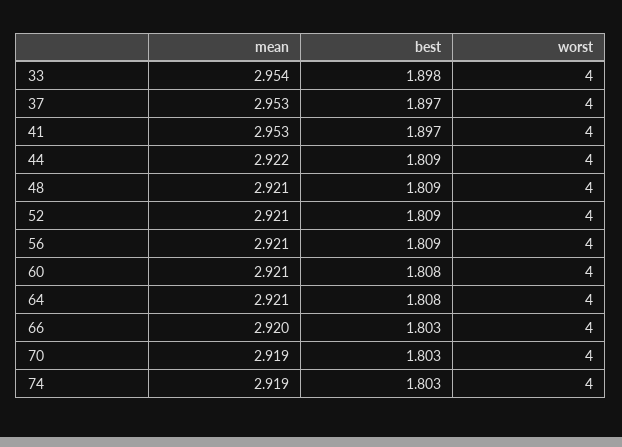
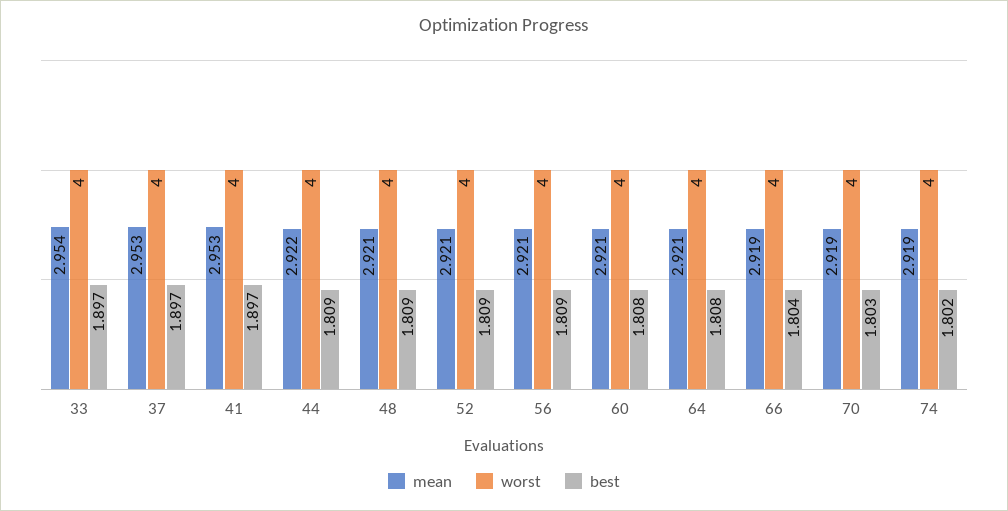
best, 33: 1.898 -> 1.897
mean, 66: 2.92 -> 2.919
best, 66: 1.803 -> 1.804
best, 74: 1.803 -> 1.802

